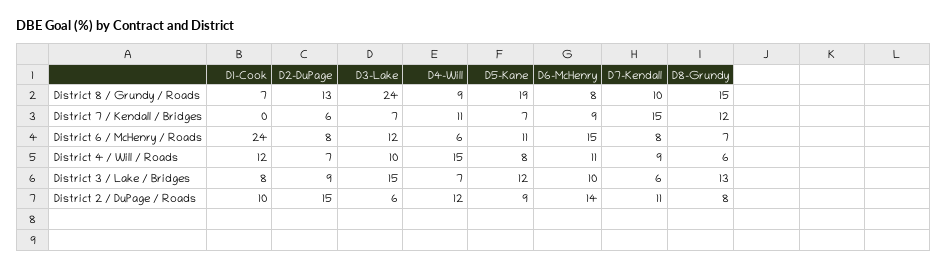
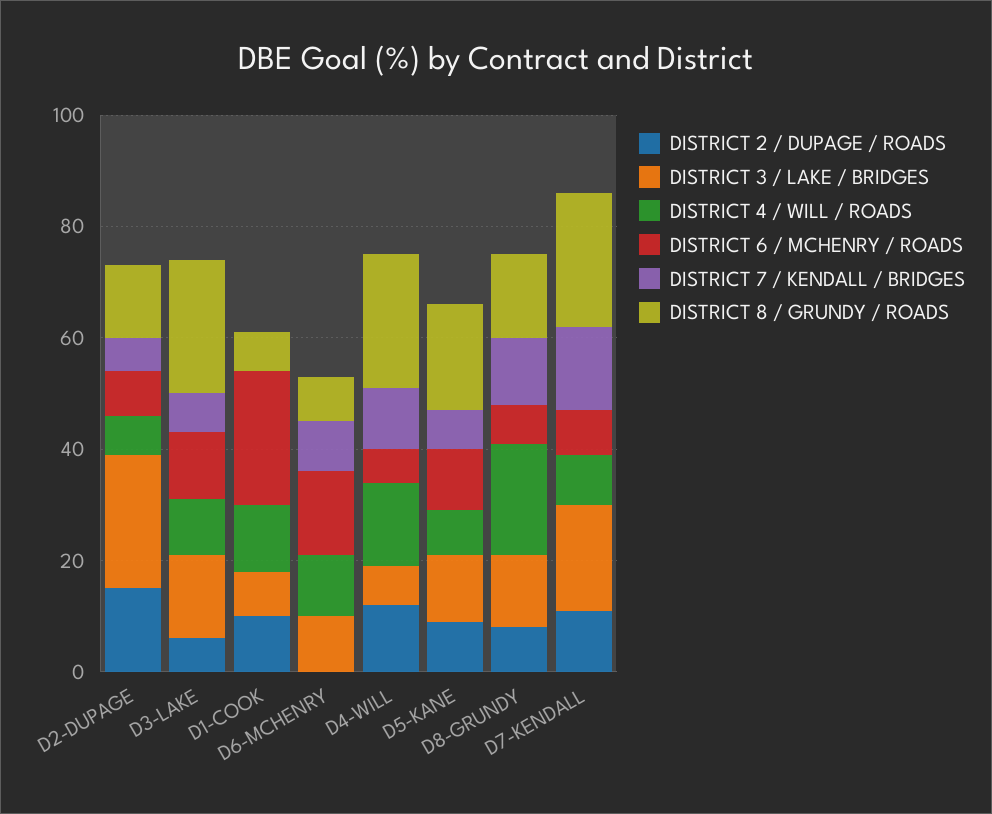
District 8 / Grundy / Roads, D4-Will: 9 -> 25
District 8 / Grundy / Roads, D7-Kendall: 10 -> 25
District 4 / Will / Roads, D8-Grundy: 6 -> 20
District 3 / Lake / Bridges, D2-DuPage: 9 -> 25
District 3 / Lake / Bridges, D7-Kendall: 6 -> 20
District 2 / DuPage / Roads, D6-McHenry: 14 -> 0

